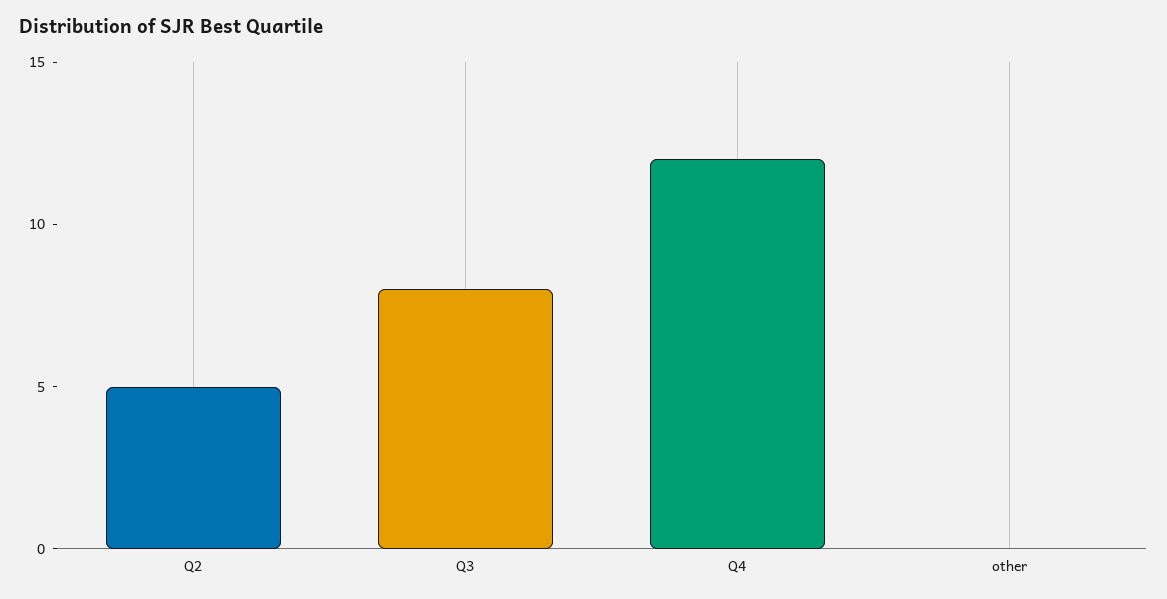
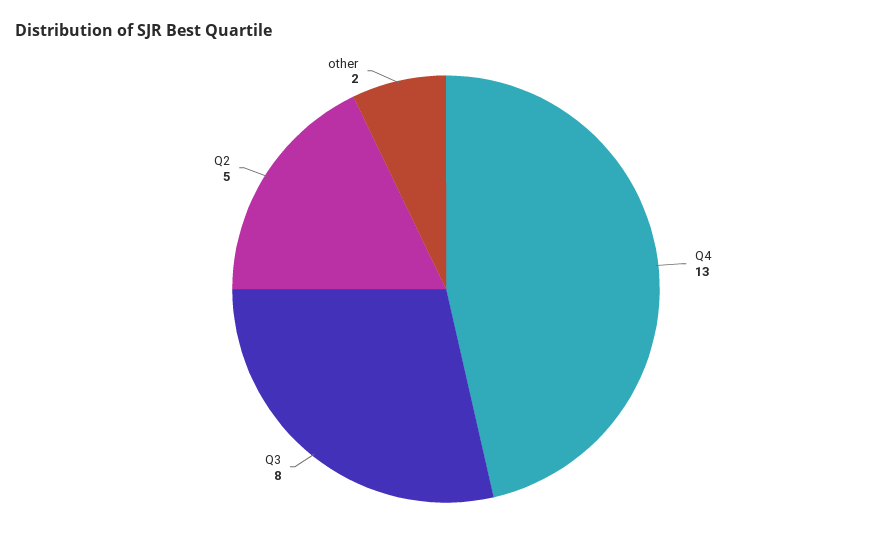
Q4: 12 -> 13
other: 0 -> 2

